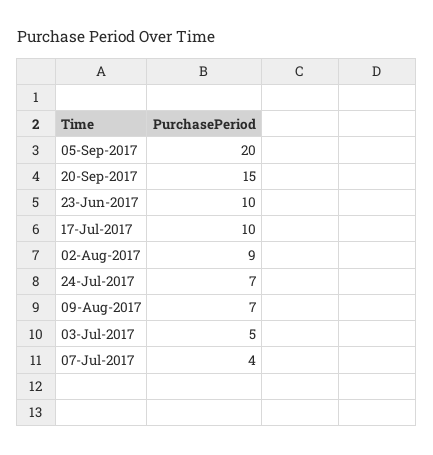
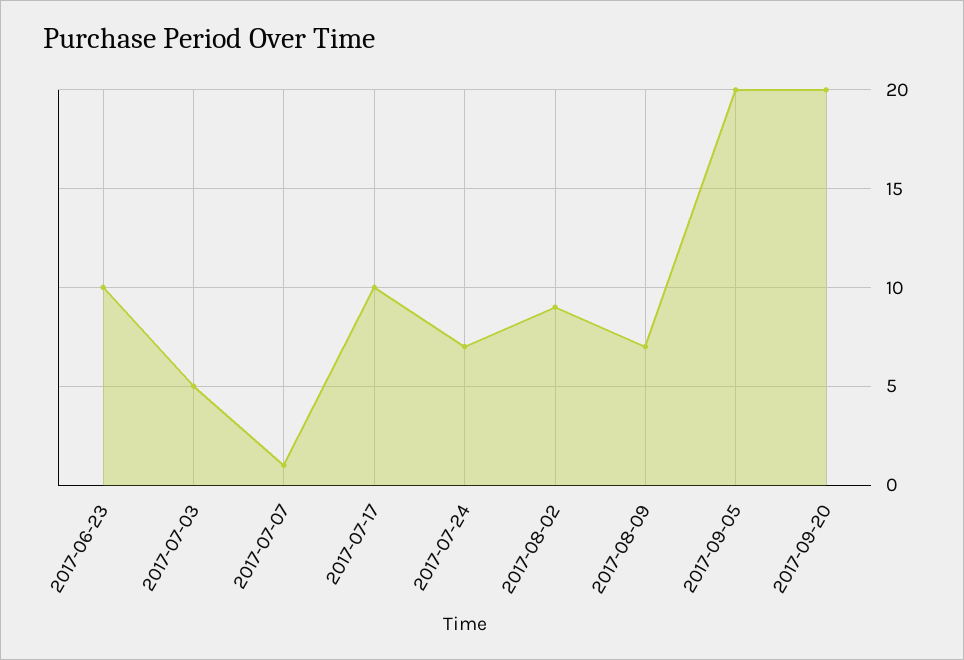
20-Sep-2017: 15 -> 20
07-Jul-2017: 4 -> 1

